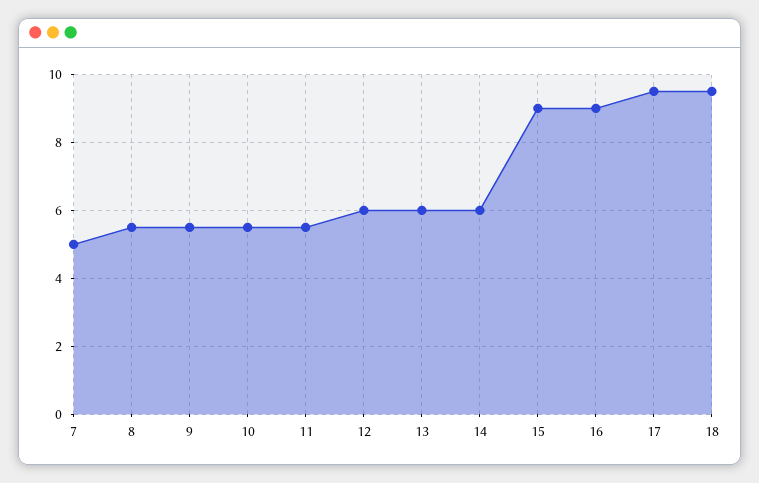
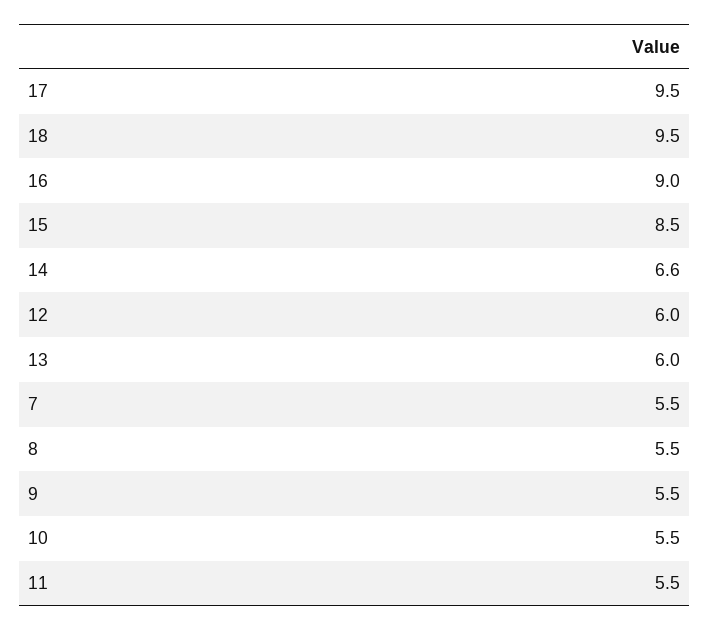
7: 5 -> 5.5
14: 6 -> 6.6
15: 9 -> 8.5

